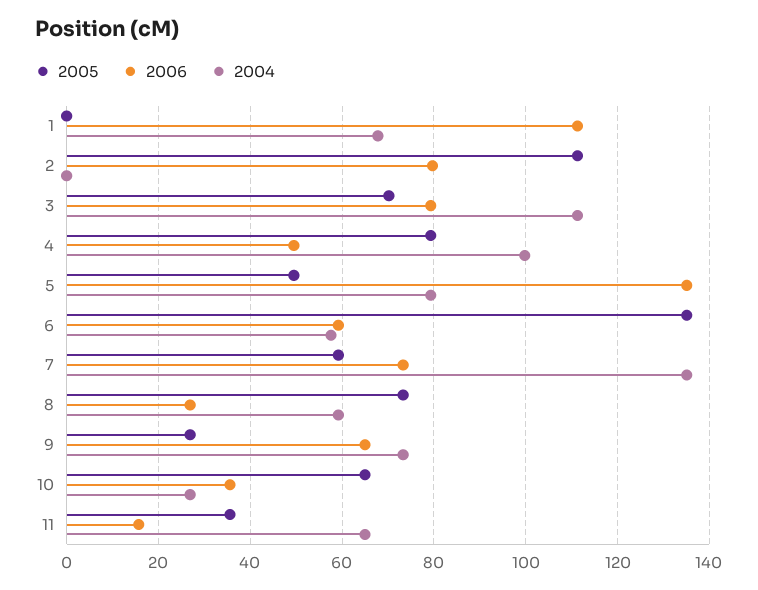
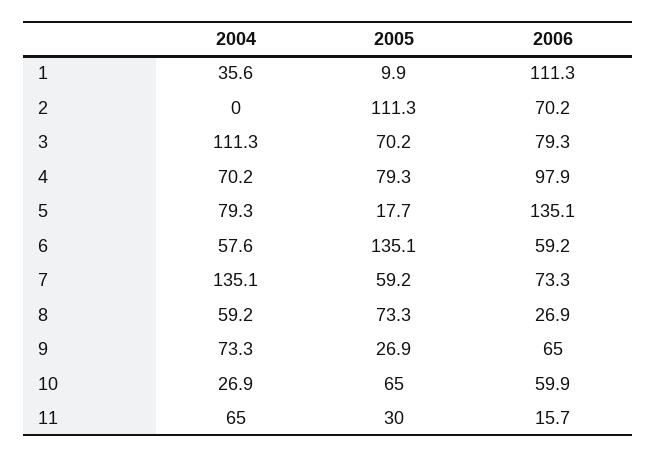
2005, 1: 0 -> 9.9
2004, 1: 68 -> 35.6
2006, 2: 80 -> 70.2
2006, 4: 50 -> 97.9
2004, 4: 100 -> 70.2
2005, 5: 50 -> 17.7
2006, 10: 36 -> 59.9
2005, 11: 36 -> 30

